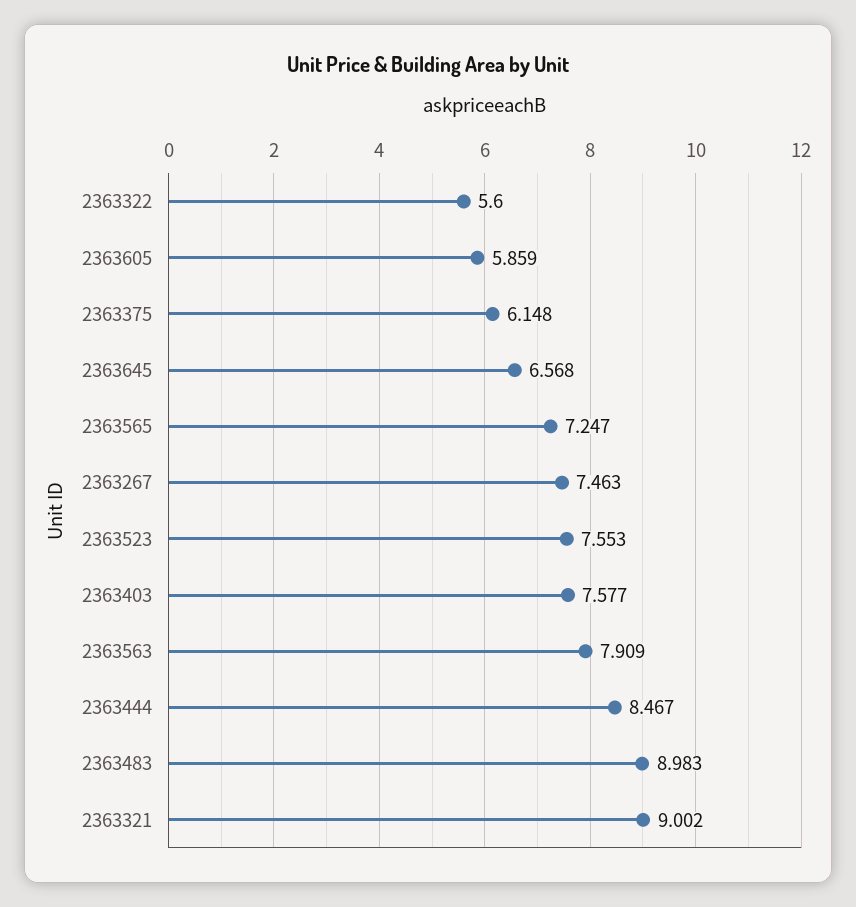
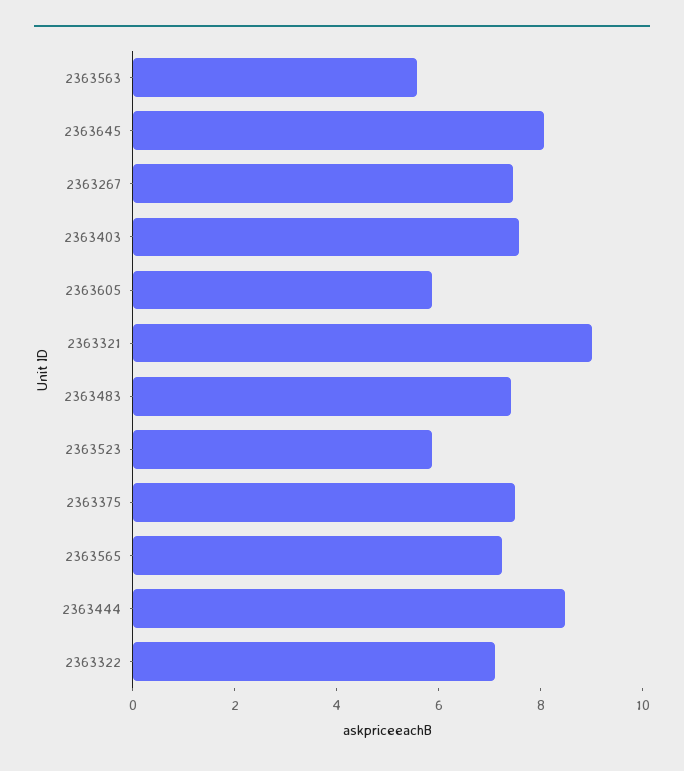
2363322: 5.6 -> 7
2363375: 6.148 -> 7.5
2363645: 6.568 -> 8
2363523: 7.553 -> 6
2363563: 7.909 -> 5.5
2363483: 8.983 -> 7.5

